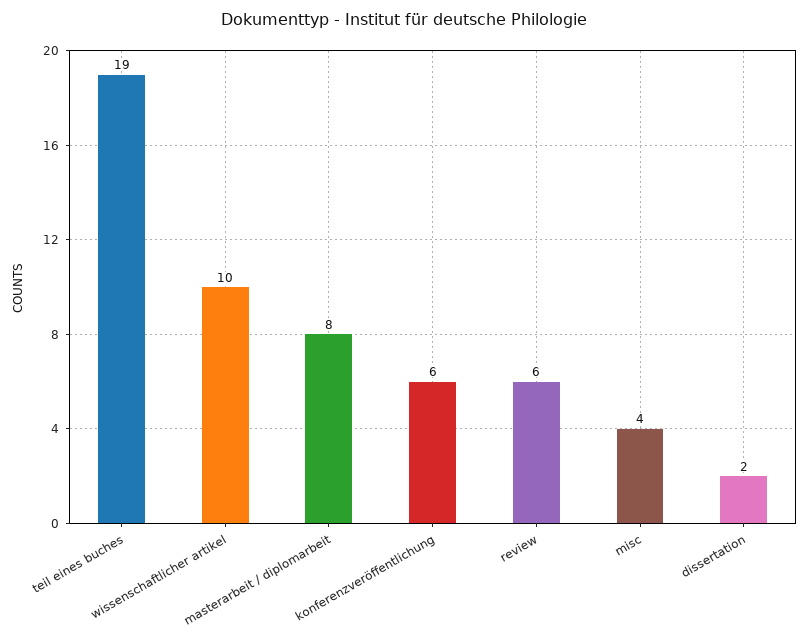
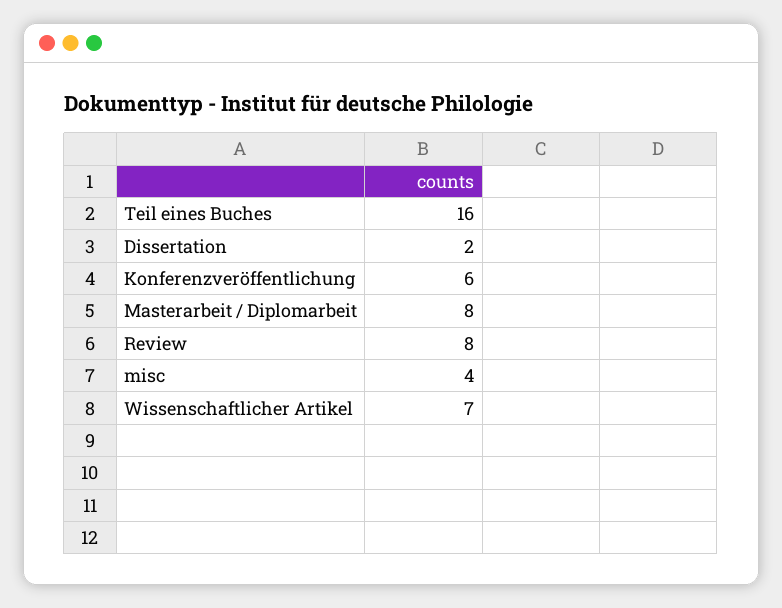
teil eines buches: 19 -> 16
wissenschaftlicher artikel: 10 -> 7
review: 6 -> 8

